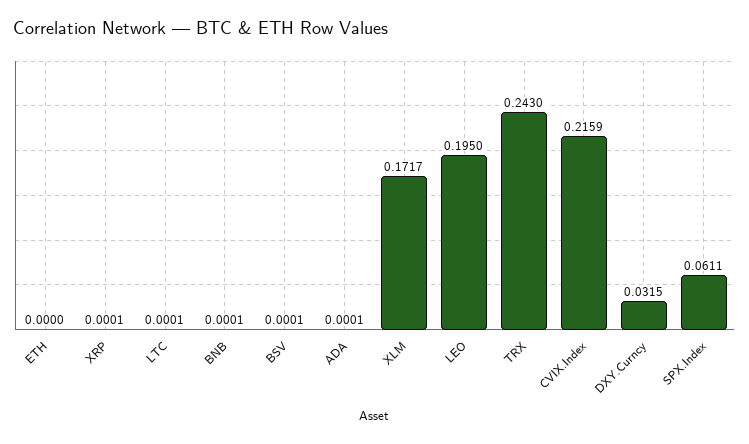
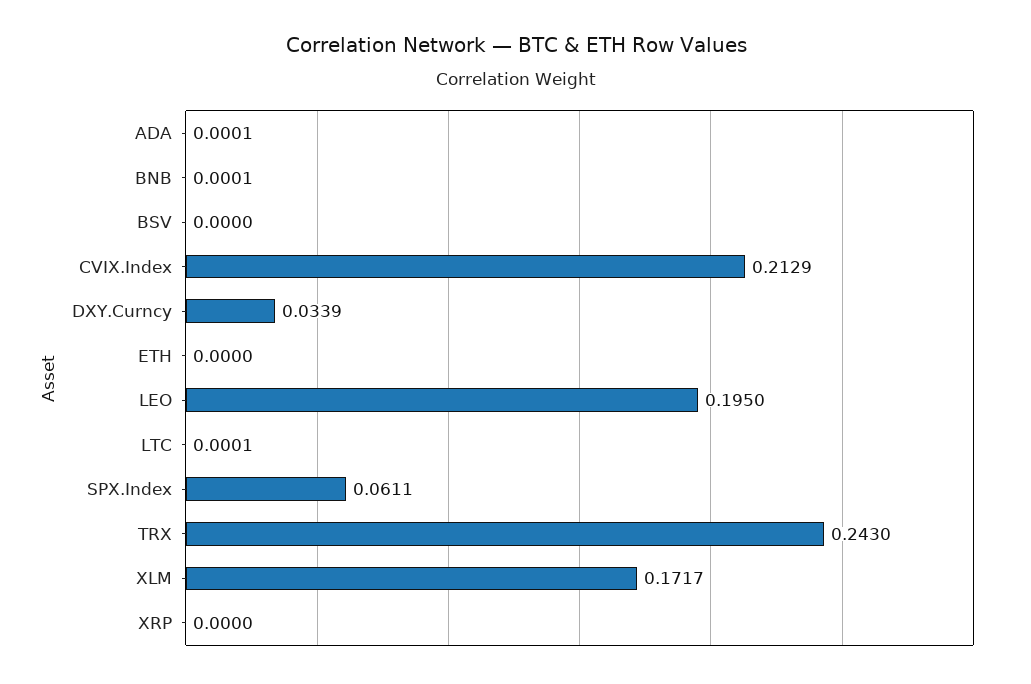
XRP: 0.0001 -> 0
BSV: 0.0001 -> 0
CVIX.Index: 0.2159 -> 0.2129
DXY.Curncy: 0.0315 -> 0.0339

